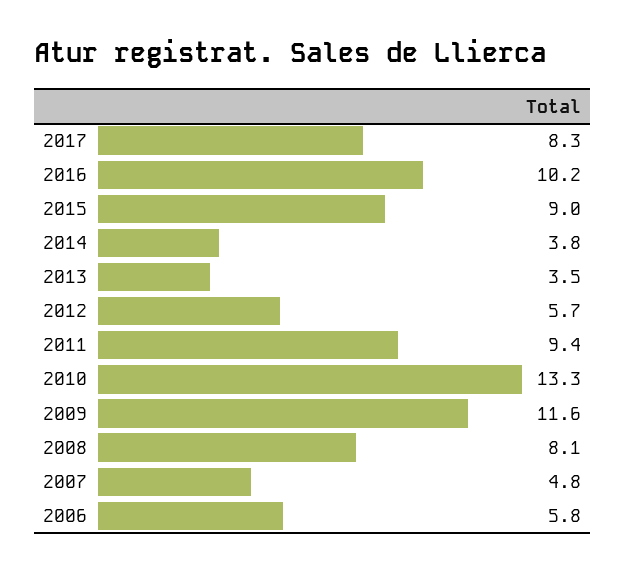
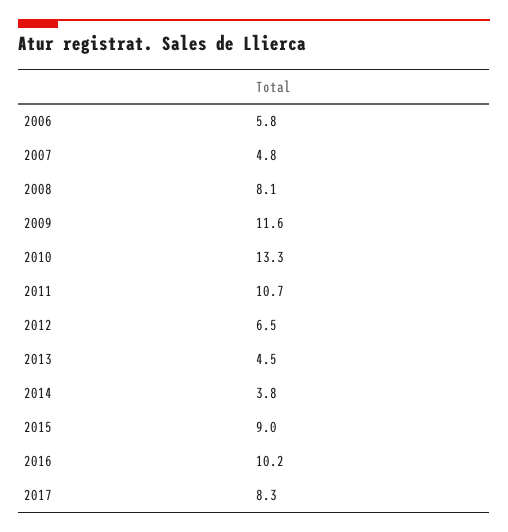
2013: 3.5 -> 4.5
2012: 5.7 -> 6.5
2011: 9.4 -> 10.7

